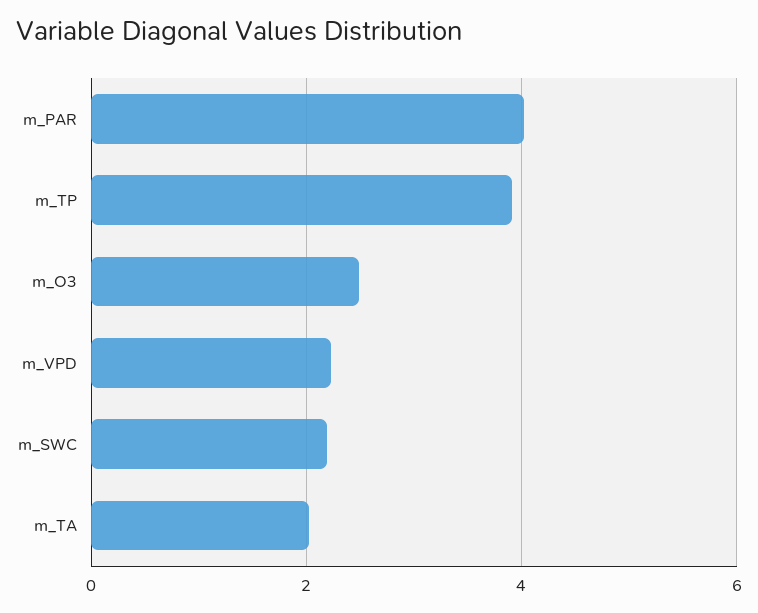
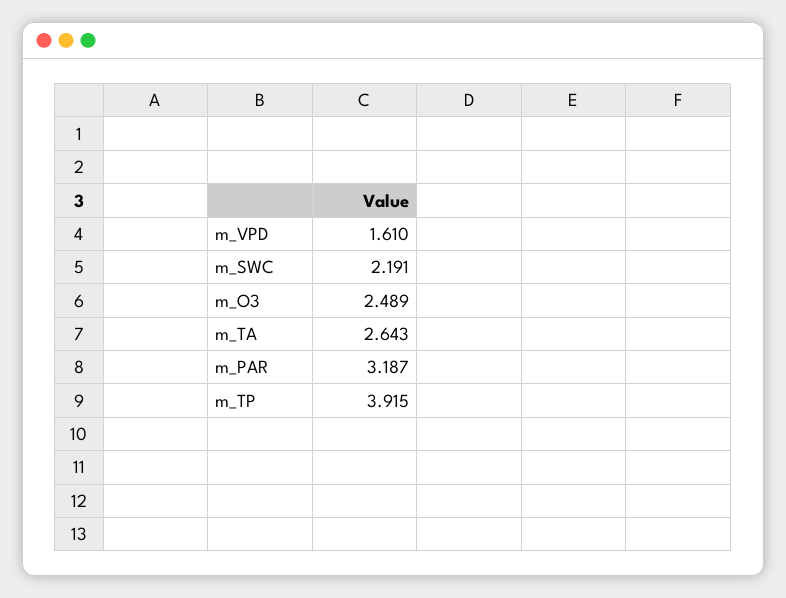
m_PAR: 4 -> 3.187
m_VPD: 2.2 -> 1.61
m_TA: 2 -> 2.643

